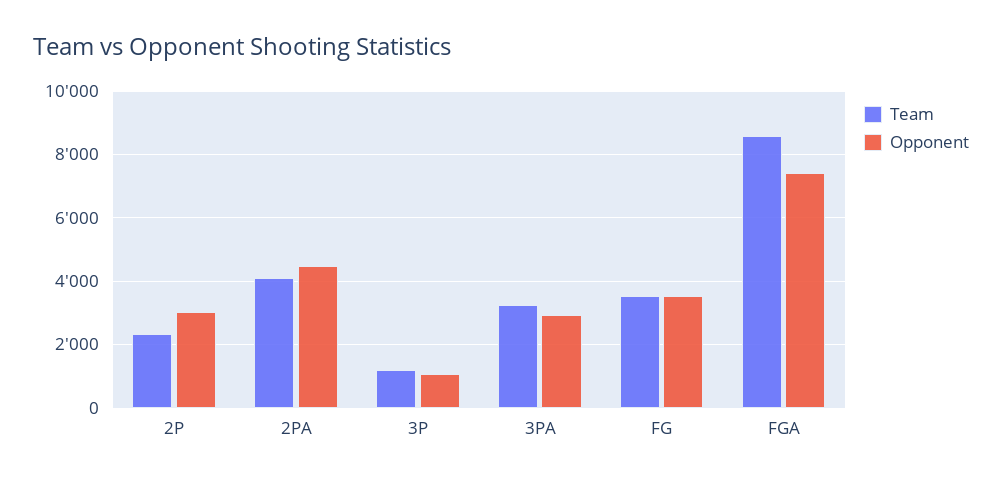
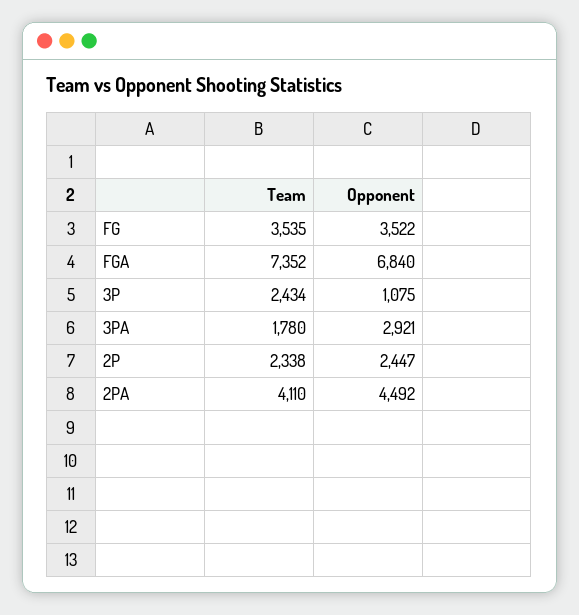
Opponent, 2P: 3000 -> 2447
Team, 3P: 1200 -> 2434
Team, 3PA: 3200 -> 1780
Team, FGA: 8600 -> 7352
Opponent, FGA: 7400 -> 6840

